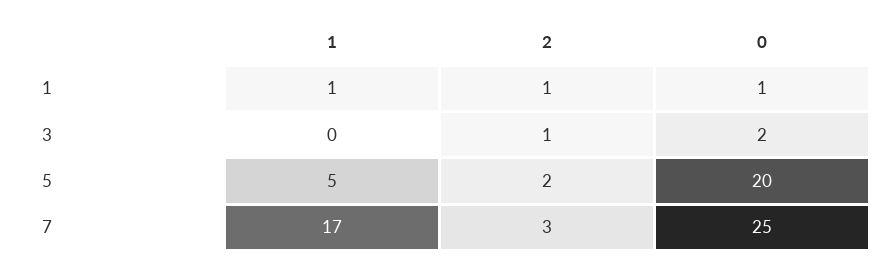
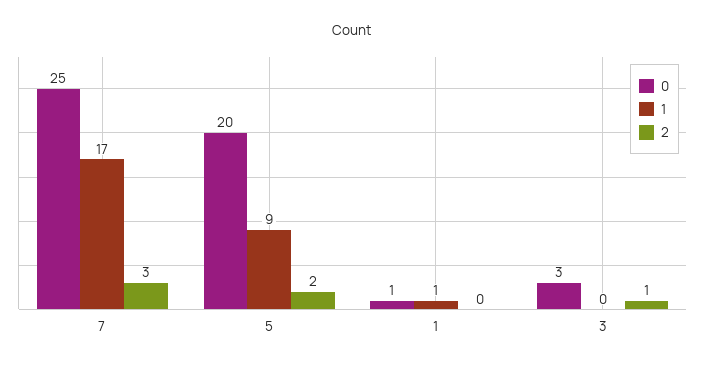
2, 1: 1 -> 0
0, 3: 2 -> 3
1, 5: 5 -> 9

